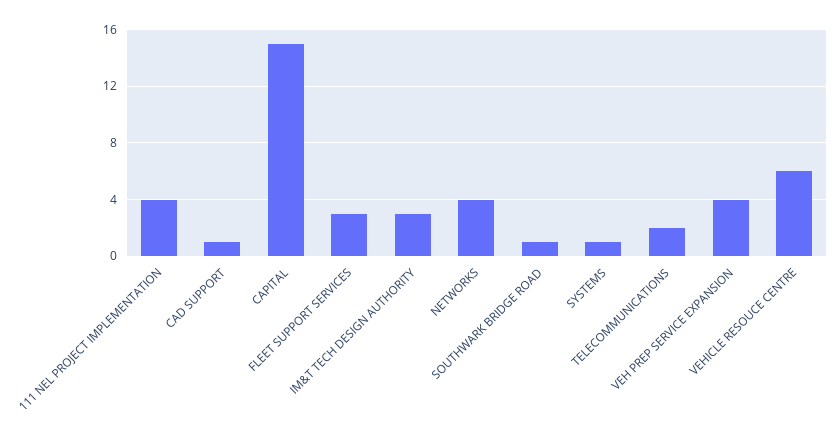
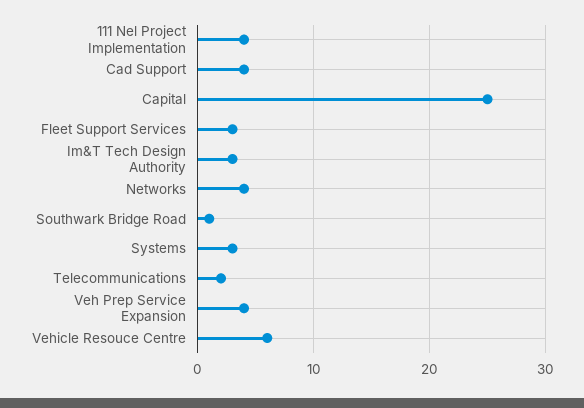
CAD SUPPORT: 1 -> 4
CAPITAL: 15 -> 25
SYSTEMS: 1 -> 3

